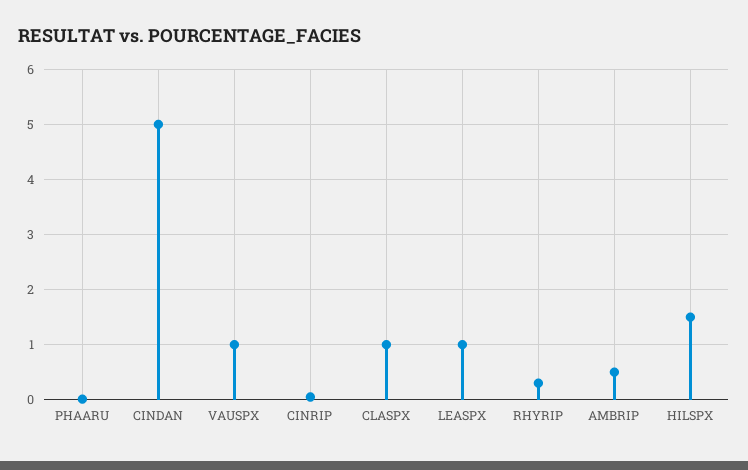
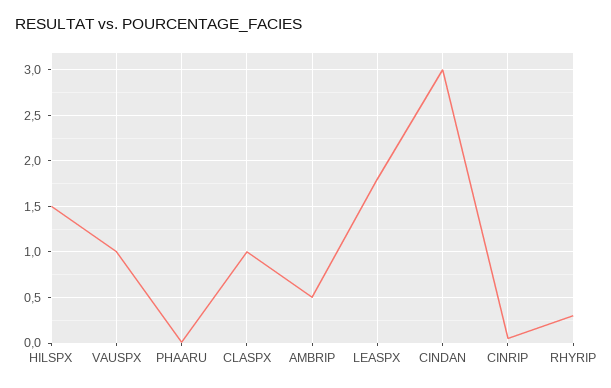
CINDAN: 5 -> 3
LEASPX: 1 -> 1.8

